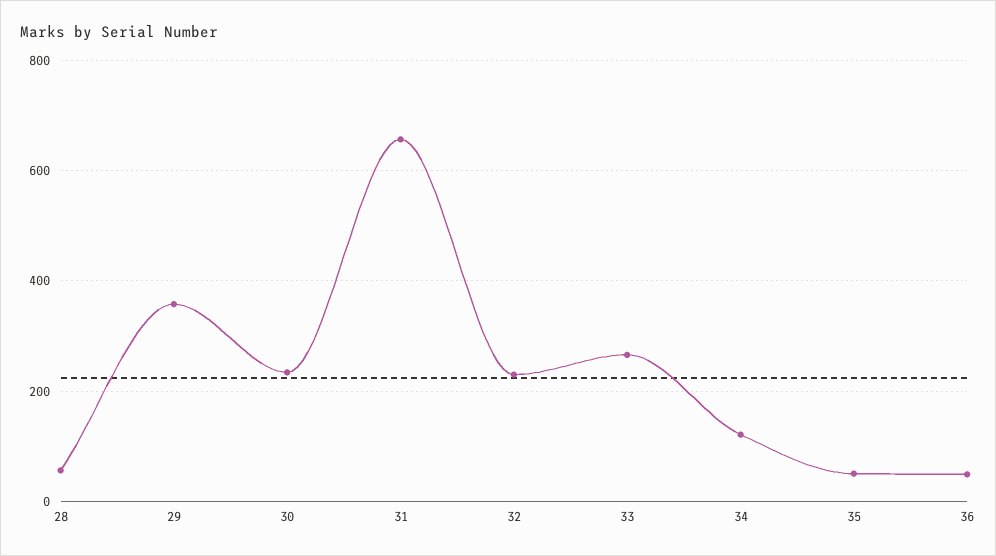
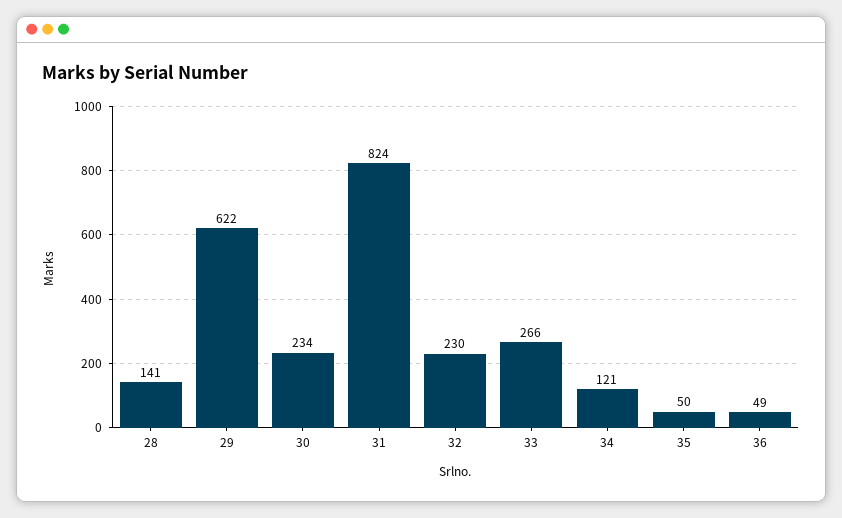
28: 60 -> 141
29: 360 -> 622
31: 660 -> 824

